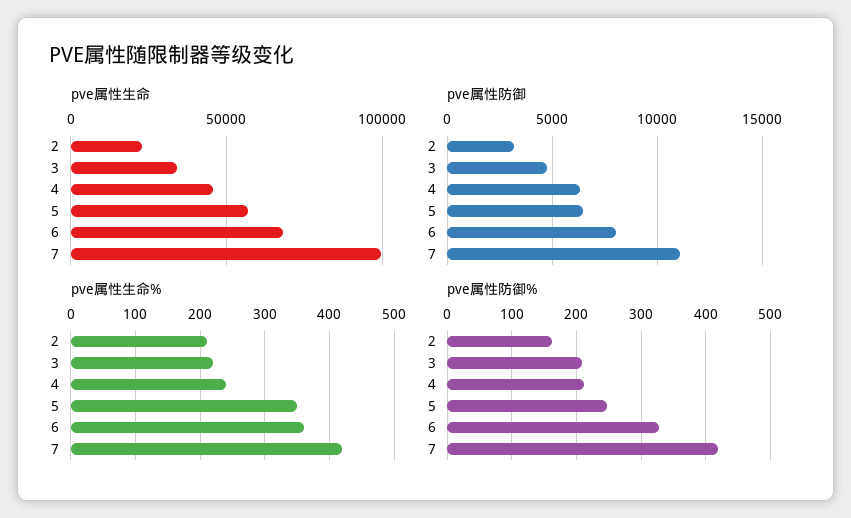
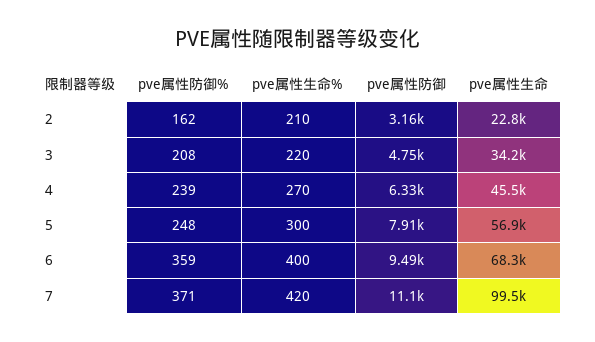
pve属性防御, 5: 6500 -> 7910
pve属性防御, 6: 8000 -> 9490
pve属性生命%, 4: 240 -> 270
pve属性生命%, 5: 350 -> 300
pve属性生命%, 6: 360 -> 400
pve属性防御%, 4: 210 -> 239
pve属性防御%, 6: 330 -> 359
pve属性防御%, 7: 420 -> 371

